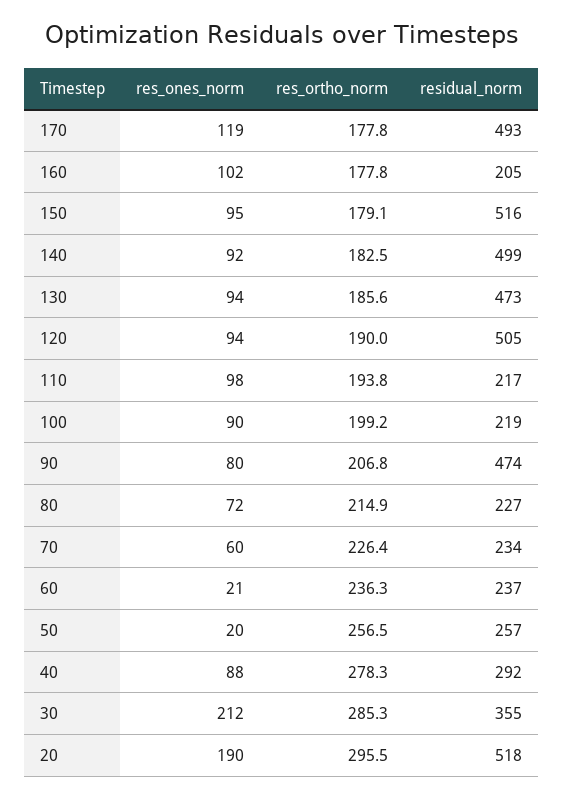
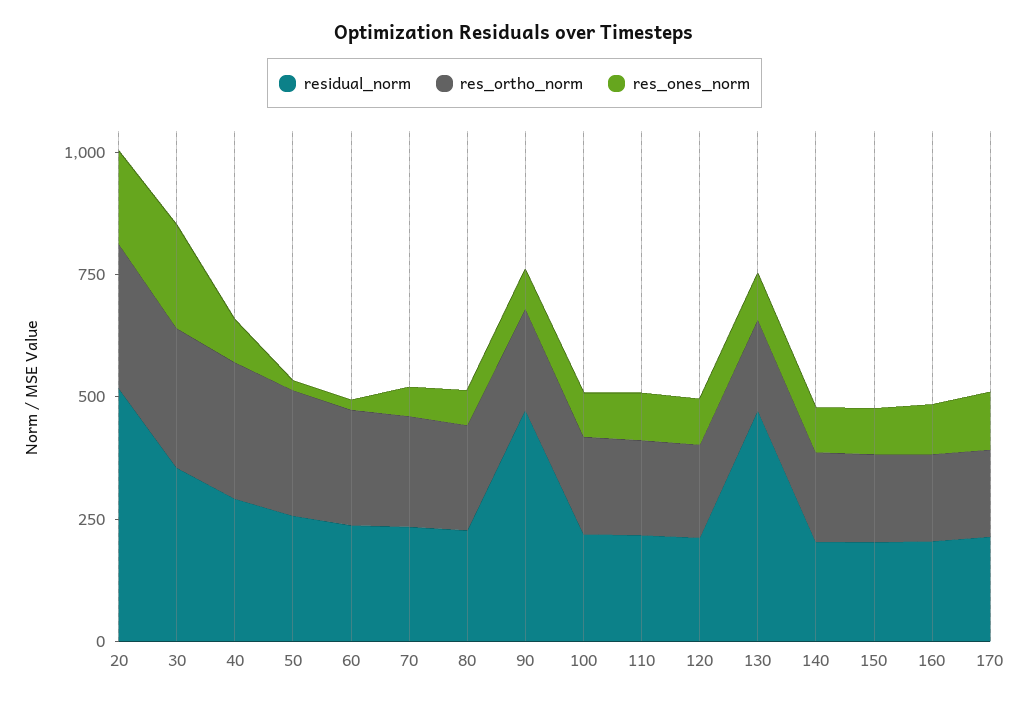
residual_norm, 170: 493 -> 200
residual_norm, 150: 516 -> 200
residual_norm, 140: 499 -> 200
residual_norm, 120: 505 -> 200

